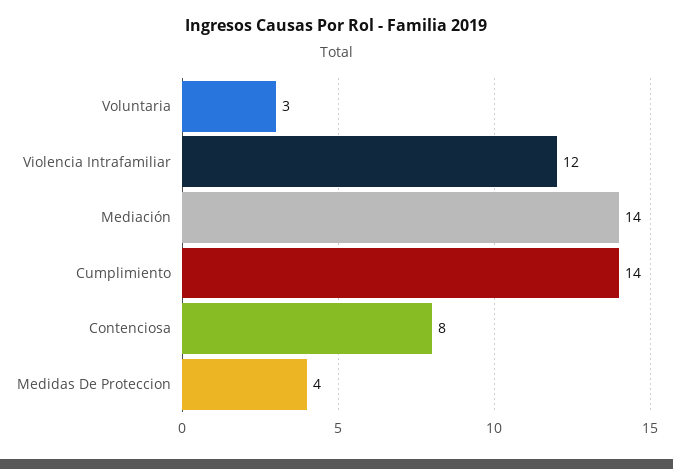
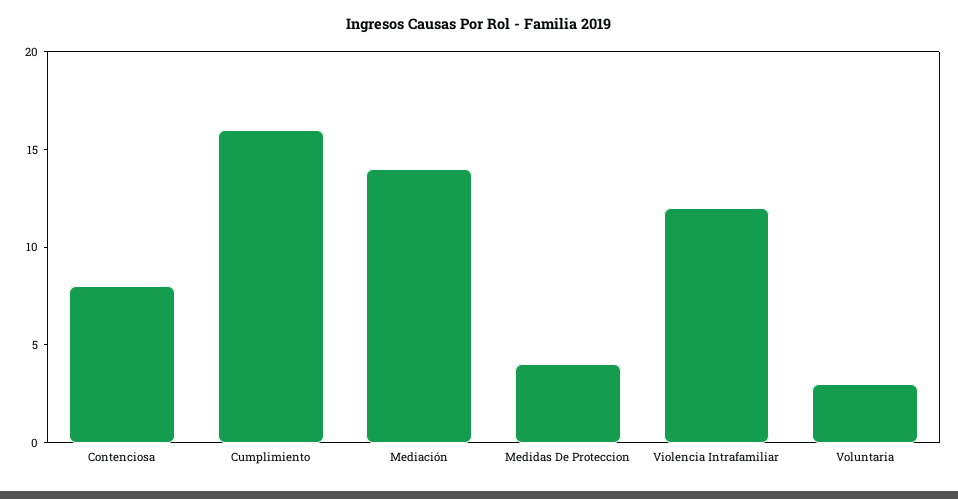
Cumplimiento: 14 -> 16

